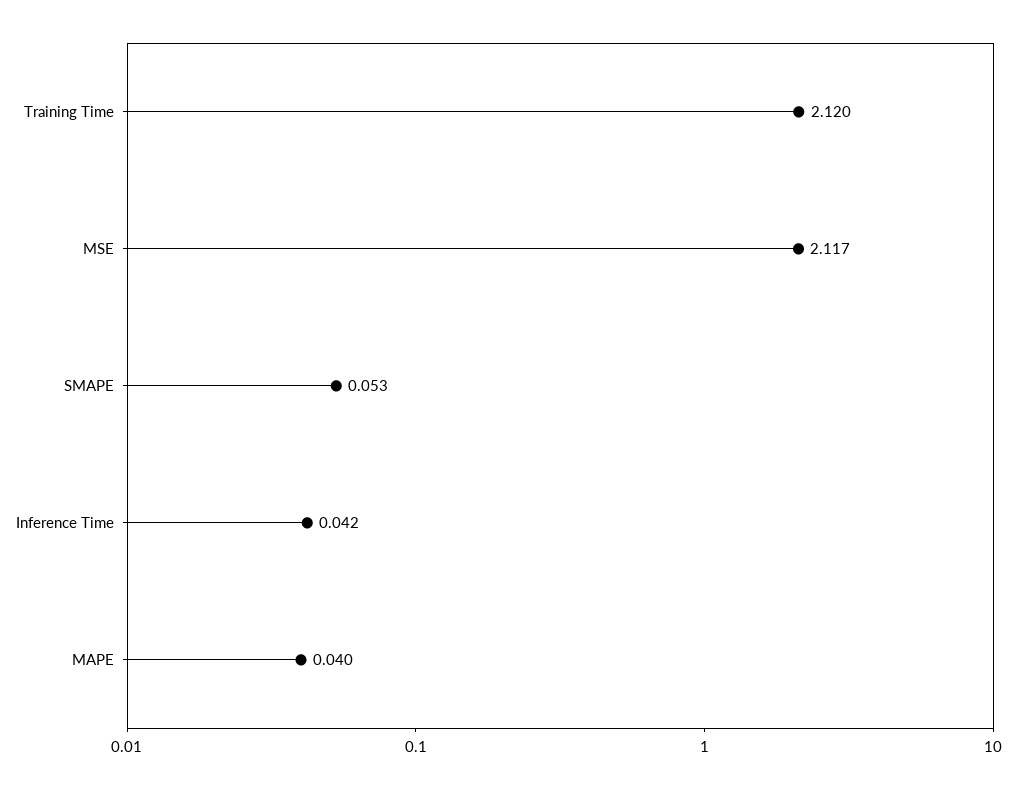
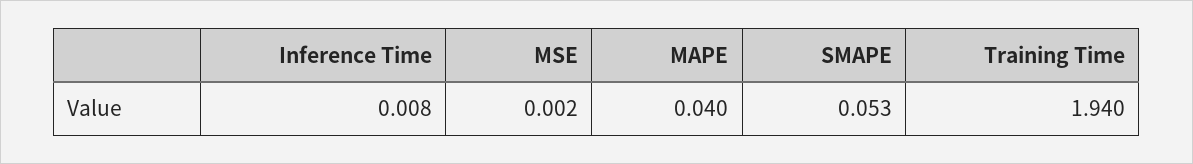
Training Time: 2.12 -> 1.94
MSE: 2.117 -> 0.002
Inference Time: 0.042 -> 0.008

